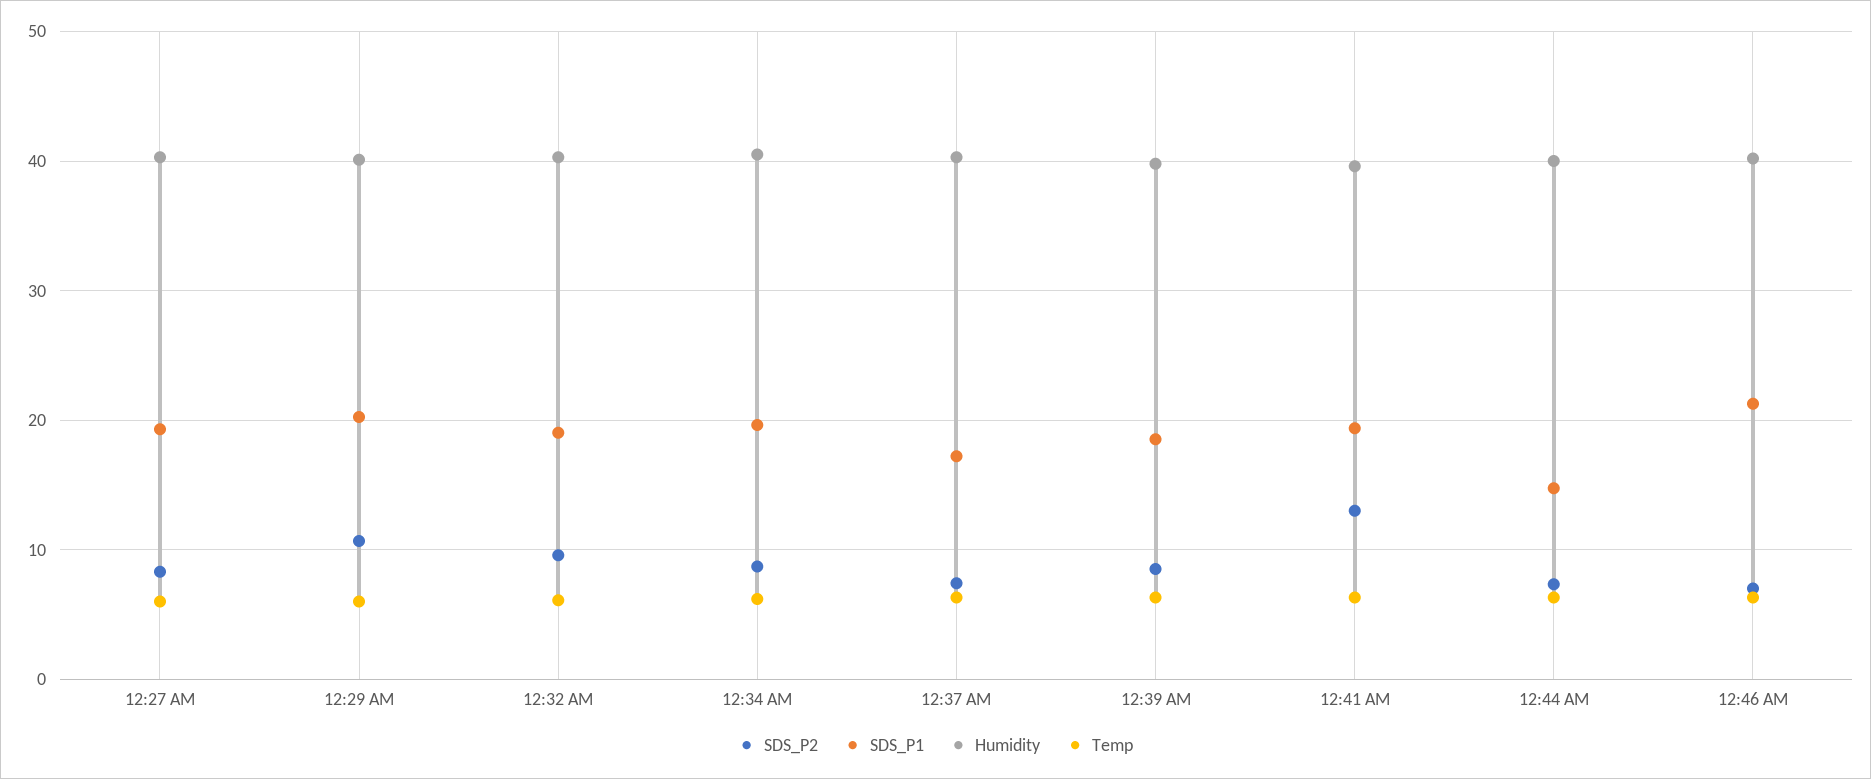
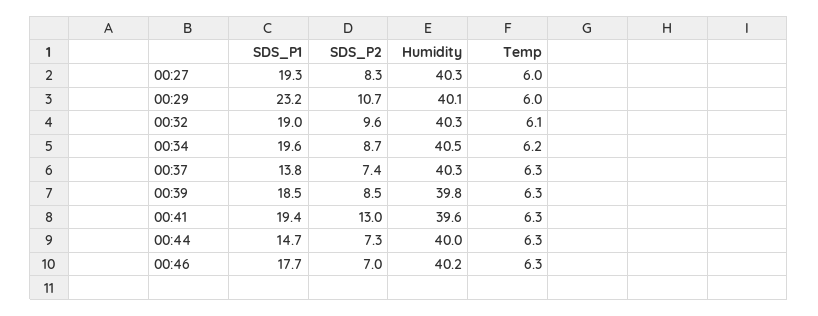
SDS_P1, 12:29 AM: 20 -> 23.2
SDS_P1, 12:37 AM: 17 -> 13.8
SDS_P1, 12:46 AM: 21 -> 17.7

